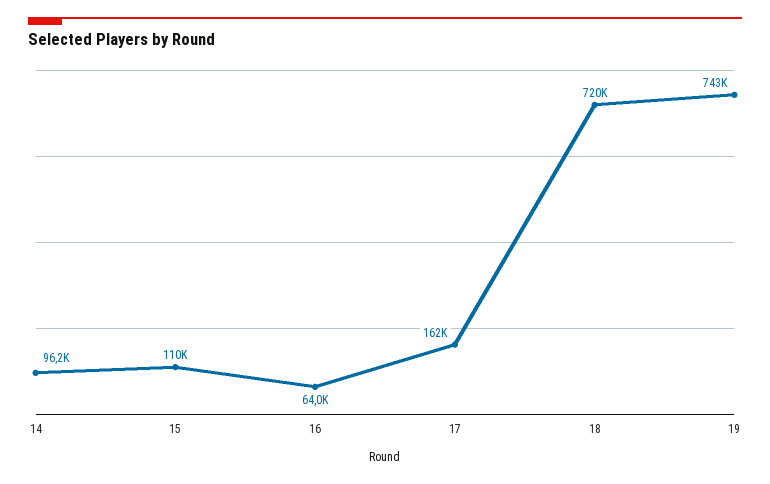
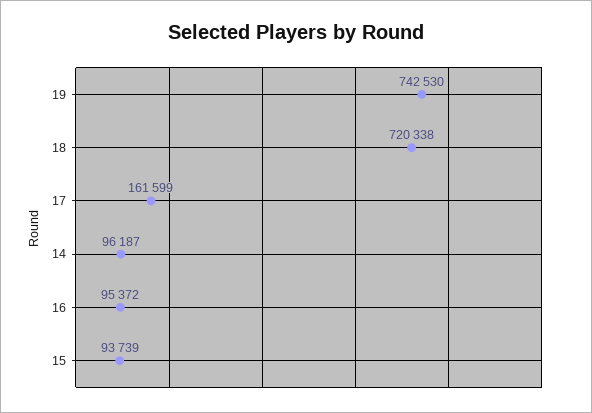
15: 110000 -> 93739
16: 64000 -> 95372

